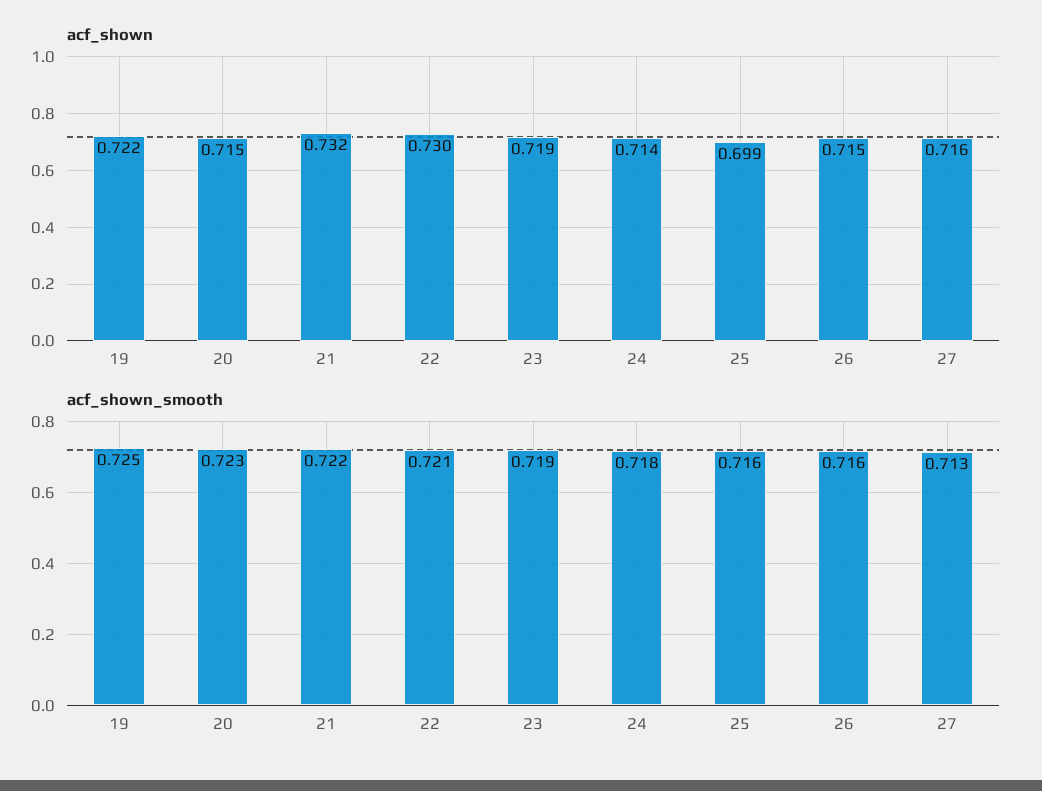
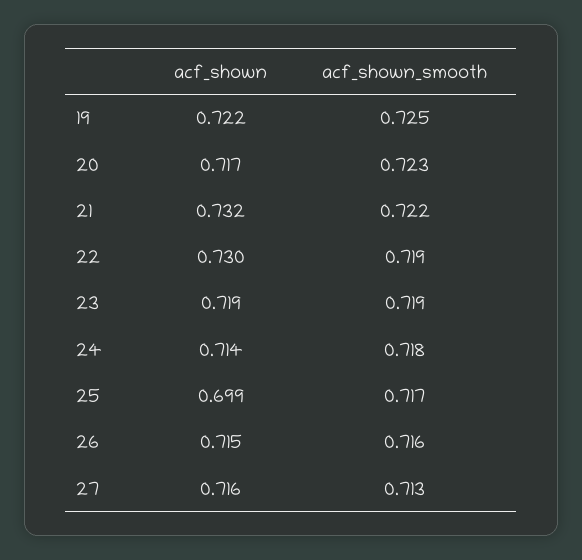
acf_shown, 20: 0.715 -> 0.717
acf_shown_smooth, 22: 0.721 -> 0.719
acf_shown_smooth, 25: 0.716 -> 0.717

